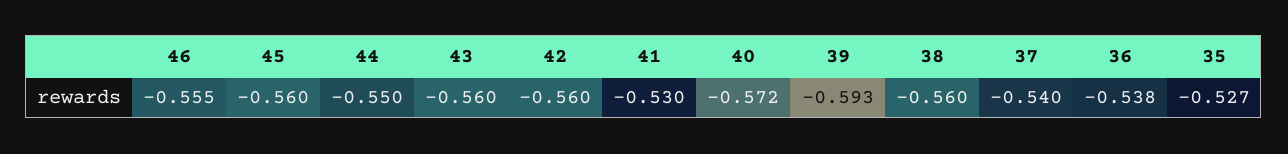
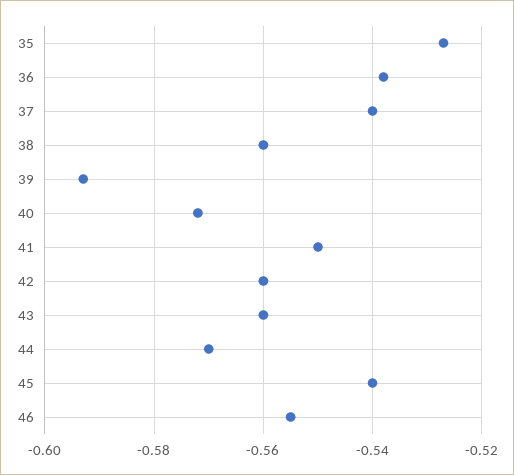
45: -0.56 -> -0.54
44: -0.55 -> -0.57
41: -0.53 -> -0.55

